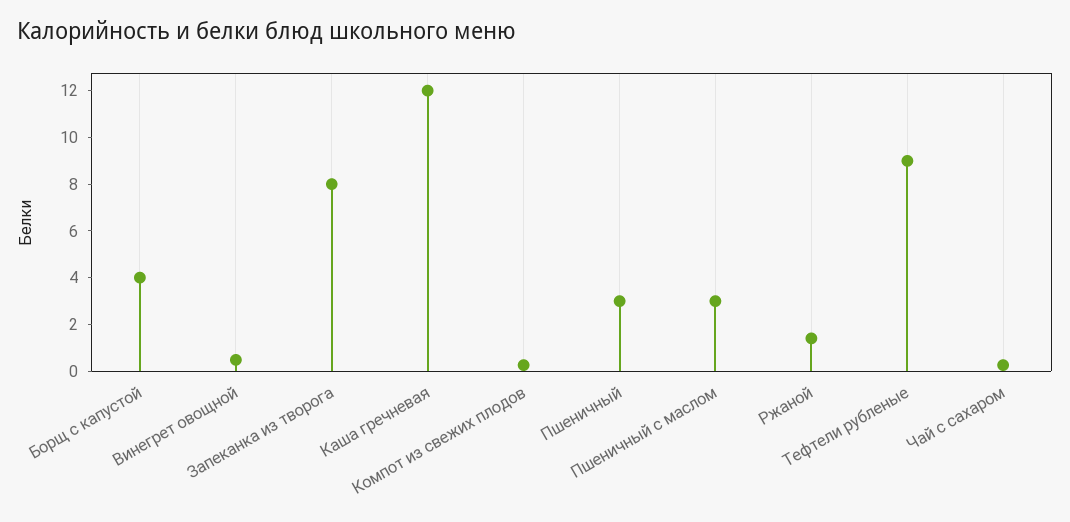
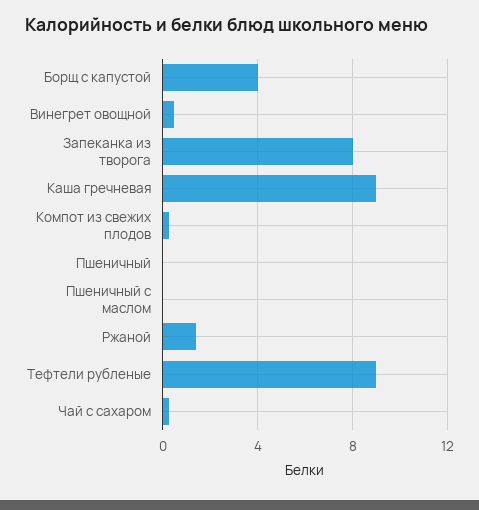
Каша гречневая: 12 -> 9
Пшеничный: 3 -> 0
Пшеничный с маслом: 3 -> 0

